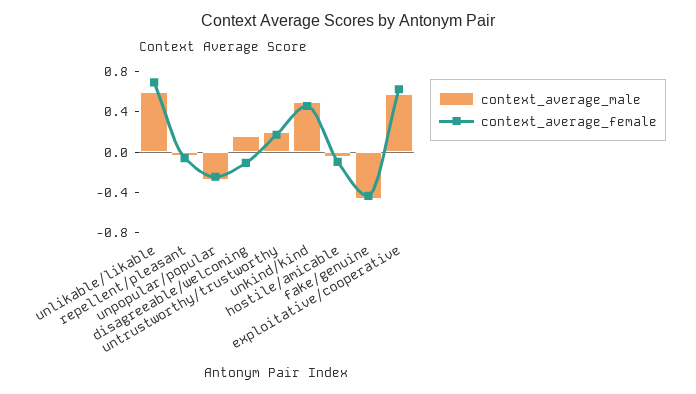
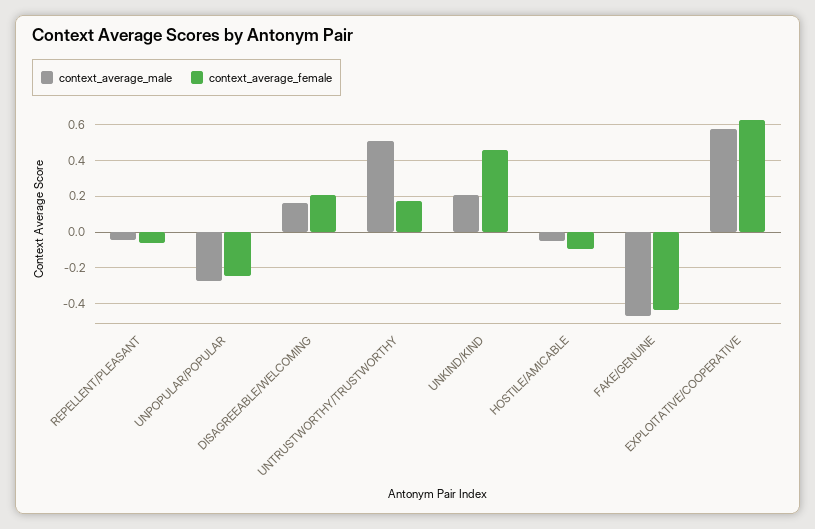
context_average_male, unlikable/likable: 0.6 -> none
context_average_female, unlikable/likable: 0.7 -> none
context_average_female, disagreeable/welcoming: -0.1 -> 0.2
context_average_male, untrustworthy/trustworthy: 0.2 -> 0.5
context_average_male, unkind/kind: 0.5 -> 0.2

